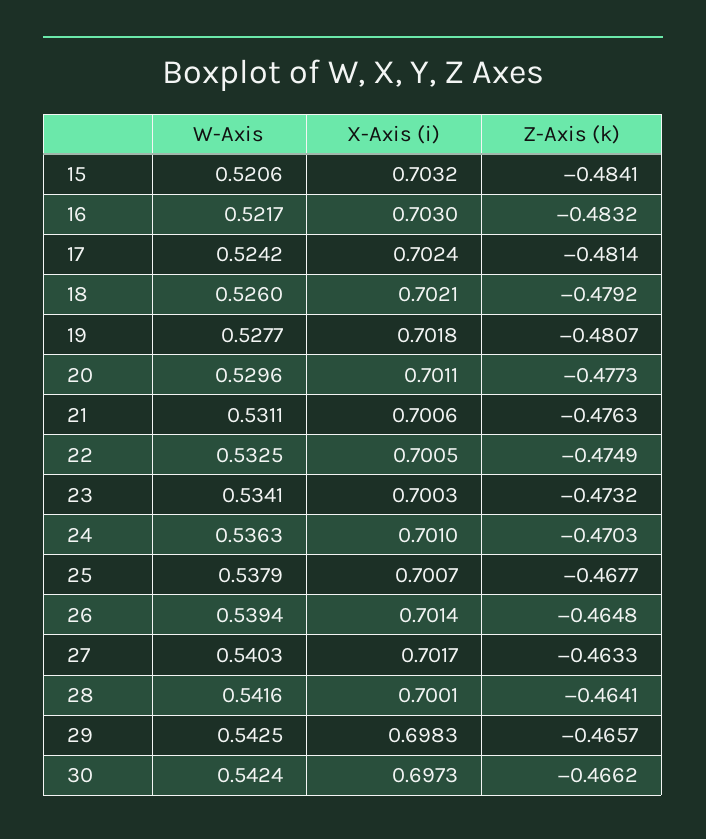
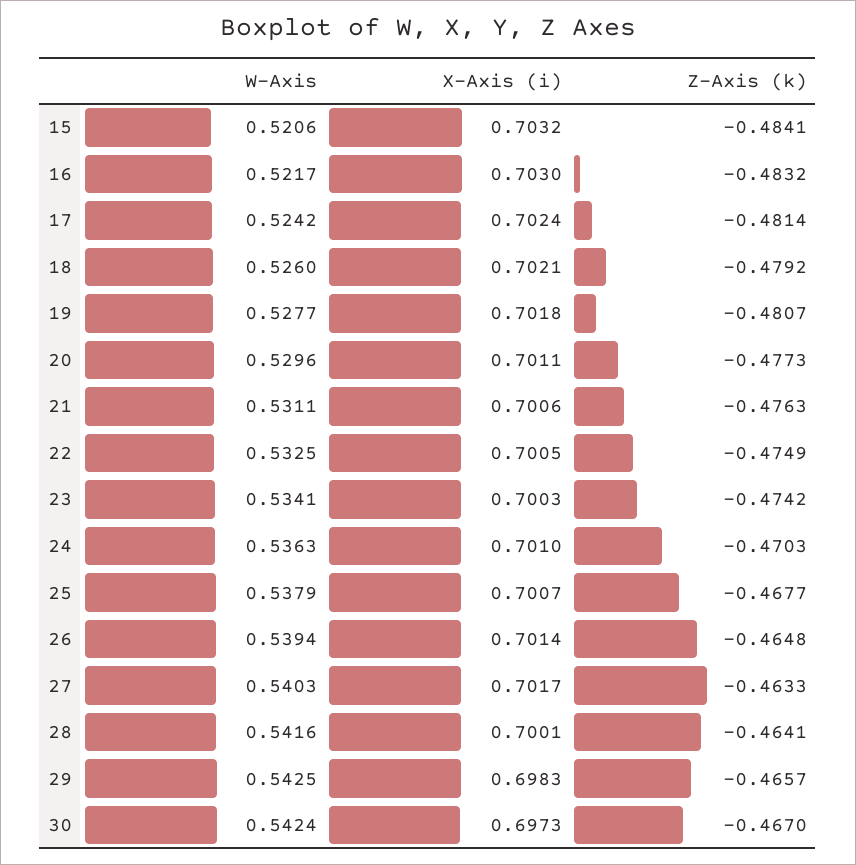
Z-Axis (k), 23: -0.4732 -> -0.4742
Z-Axis (k), 30: -0.4662 -> -0.467

